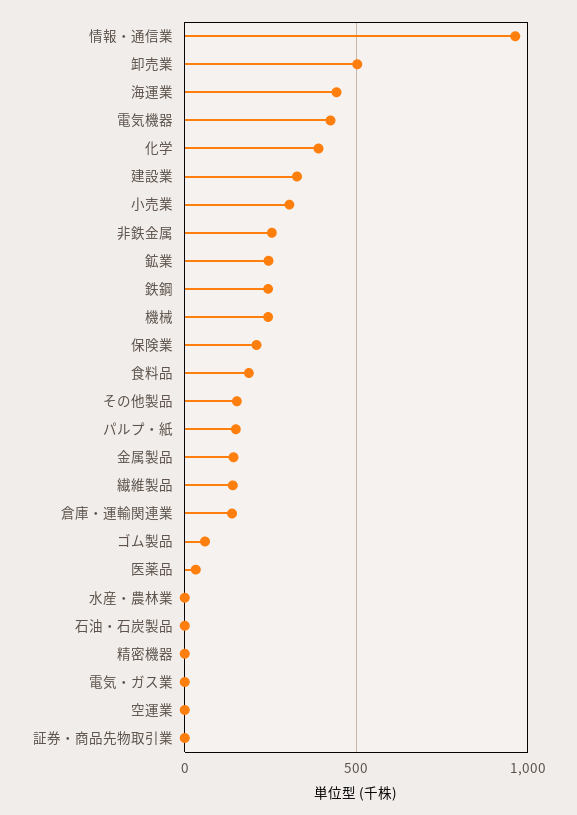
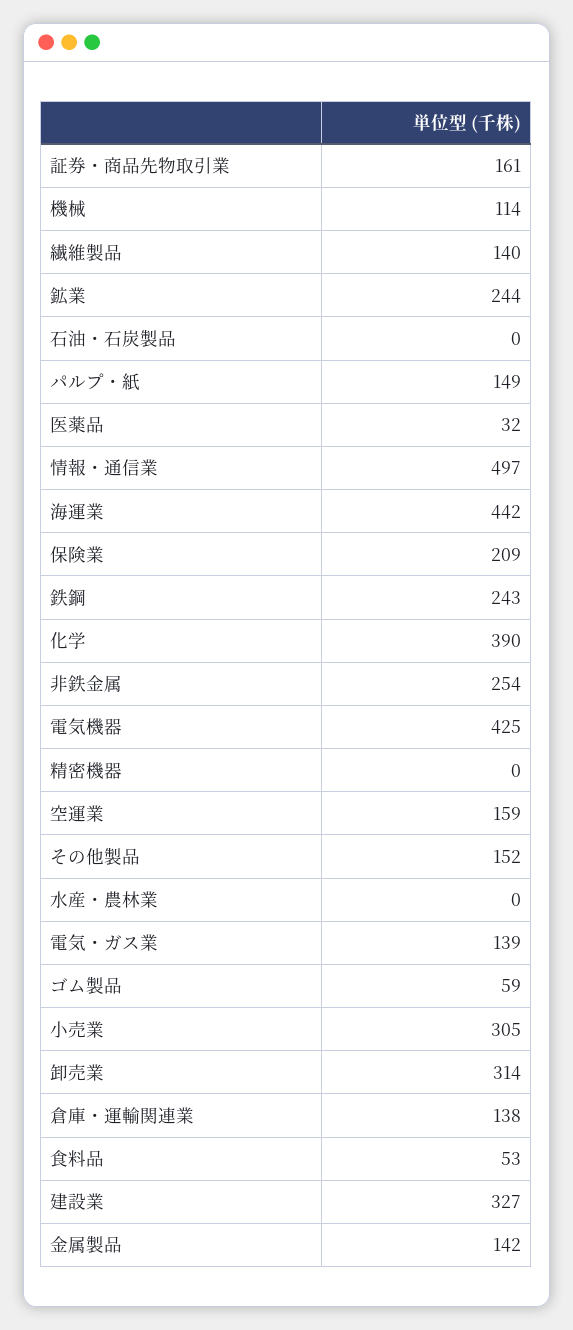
情報・通信業: 950 -> 497
卸売業: 500 -> 314
機械: 250 -> 114
食料品: 200 -> 53
電気・ガス業: 0 -> 139
空運業: 0 -> 159
証券・商品先物取引業: 0 -> 161

